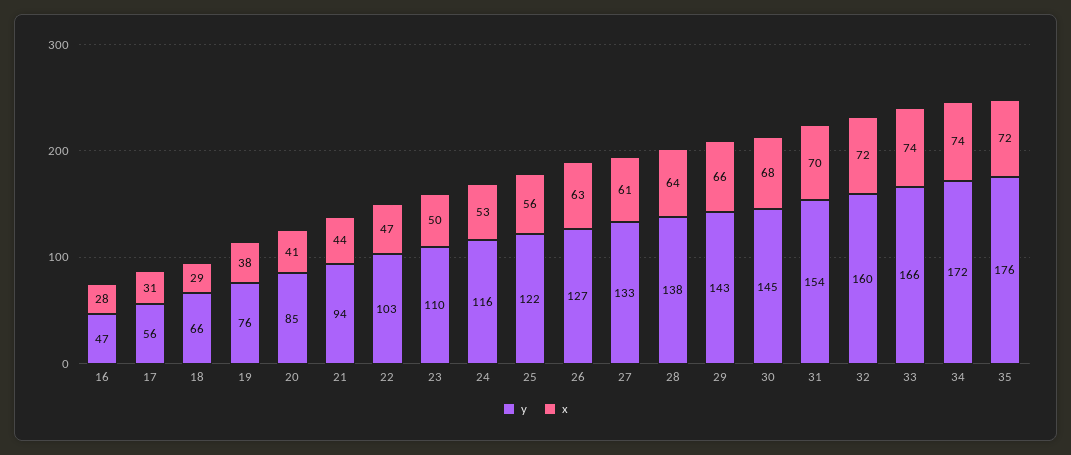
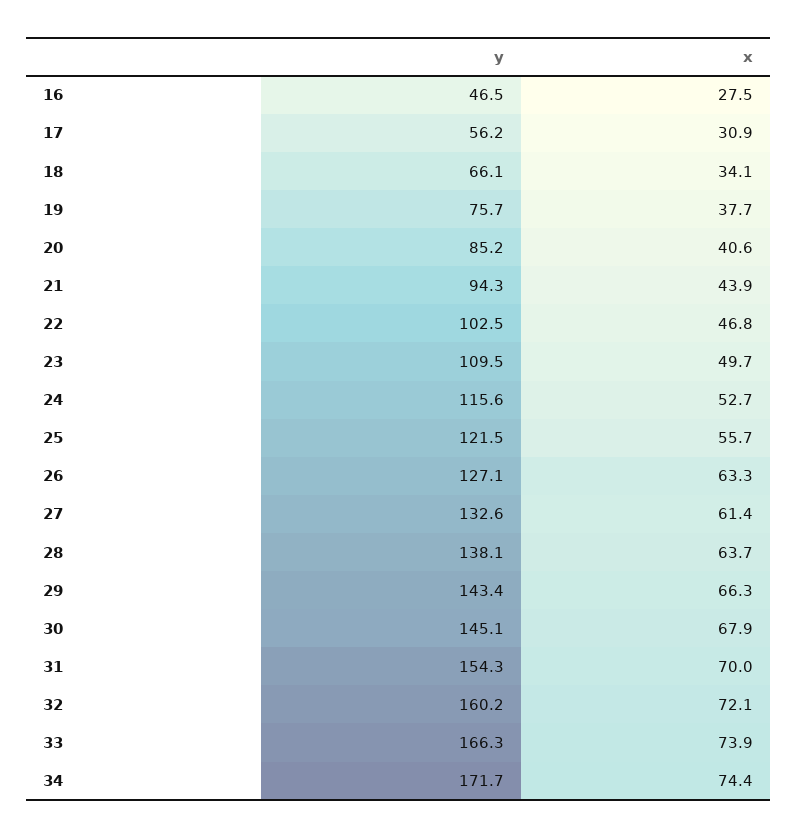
x, 18: 29 -> 34.1
y, 35: 176 -> none
x, 35: 72 -> none

